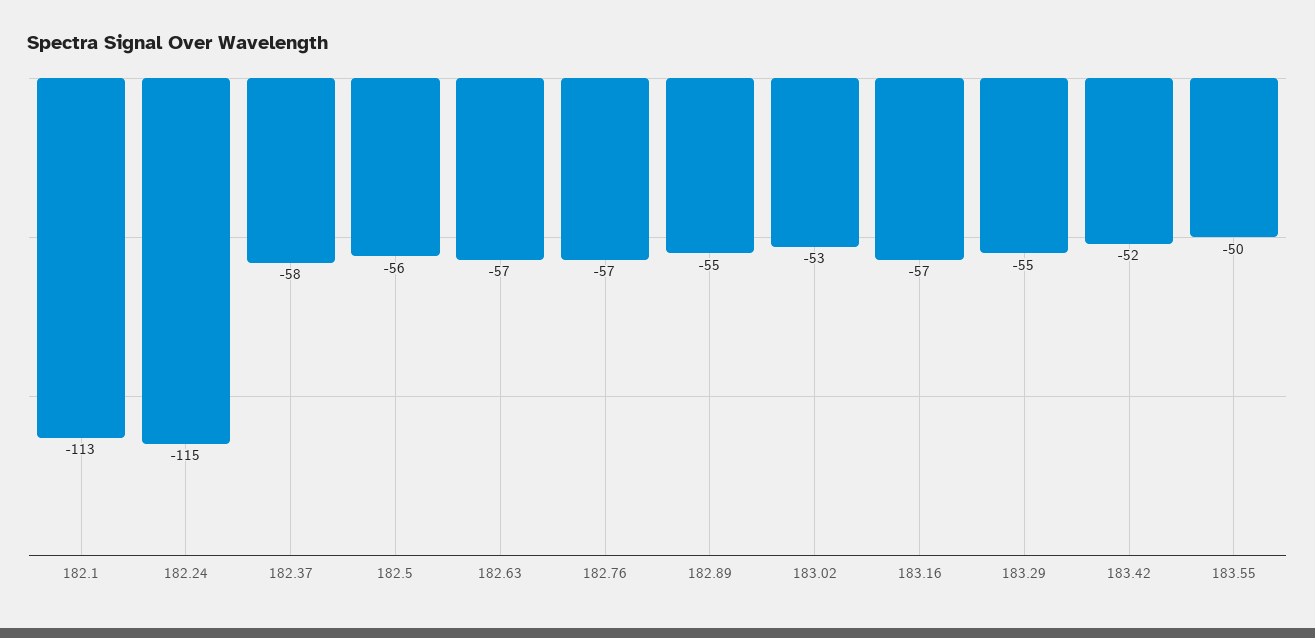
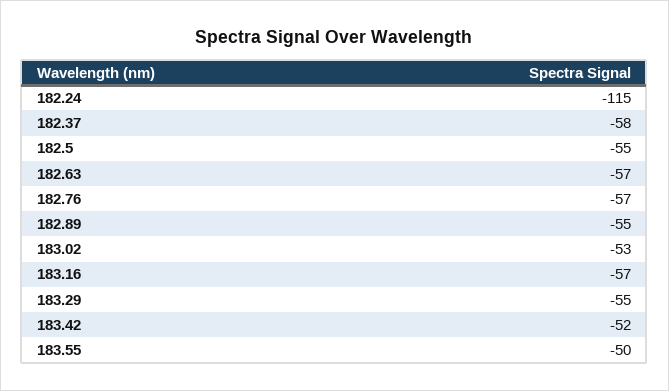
182.1: -113 -> none
182.5: -56 -> -55

